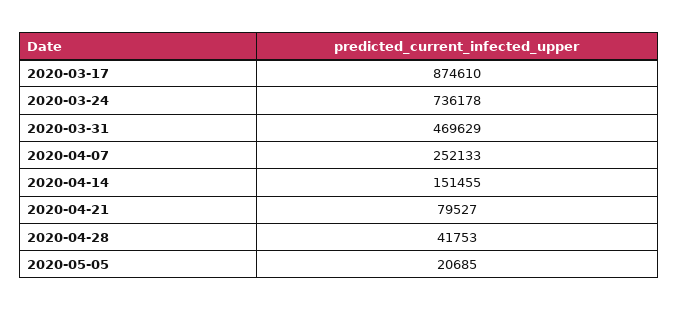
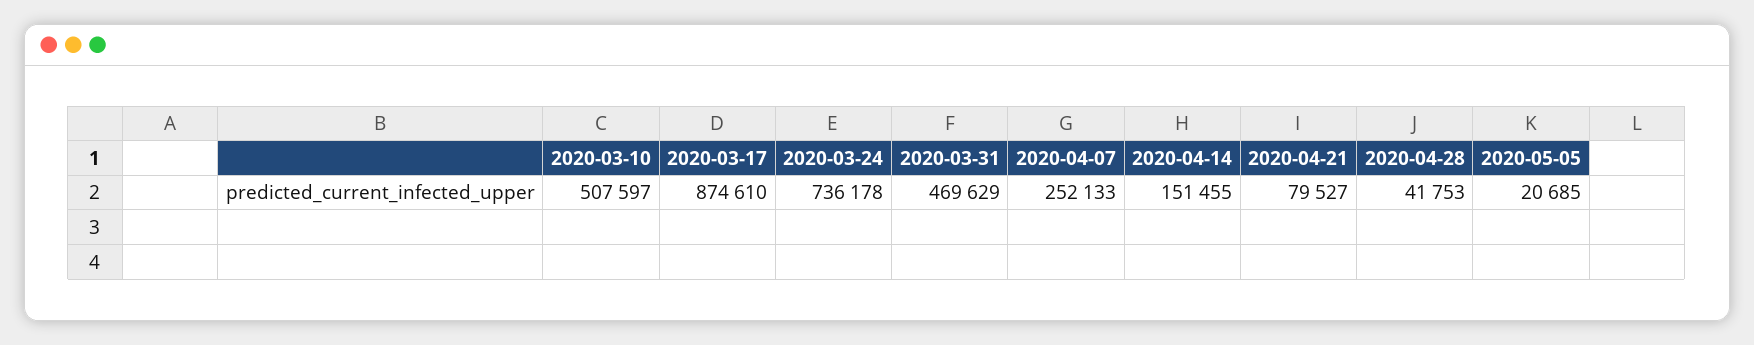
2020-03-10: none -> 507597

